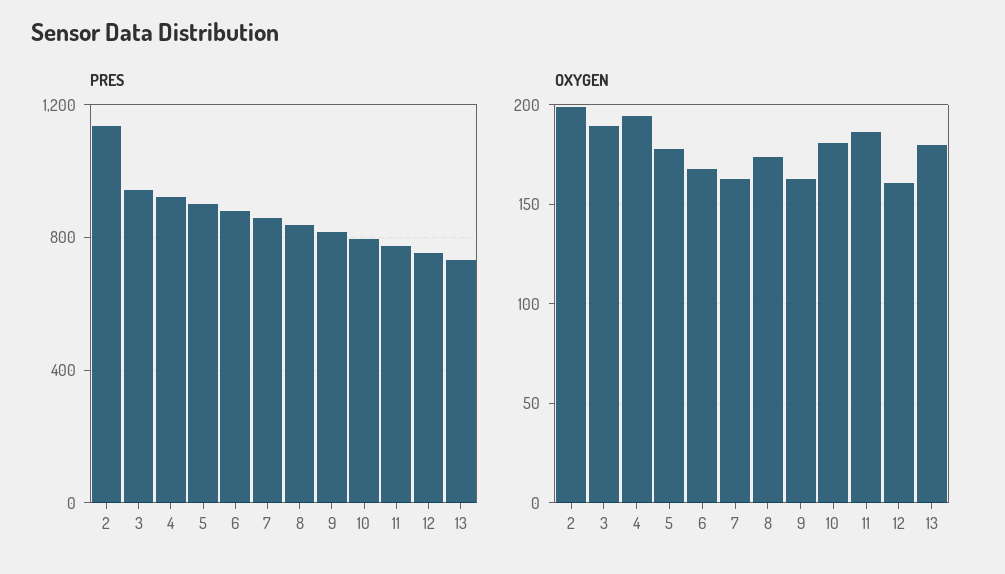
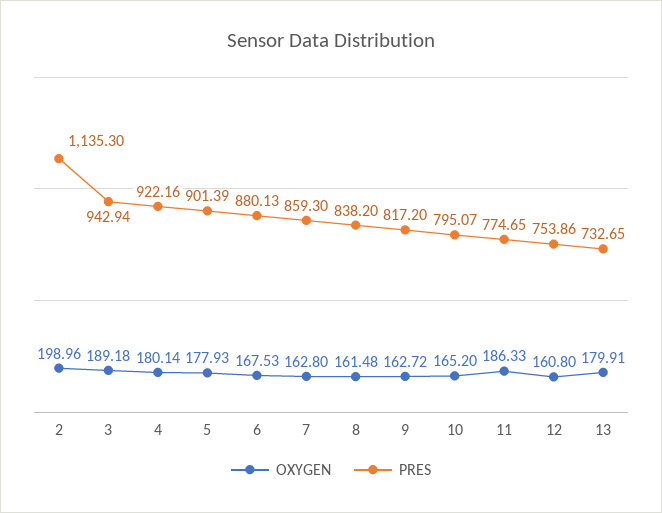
OXYGEN, 4: 195 -> 180.14
OXYGEN, 8: 175 -> 161.48
OXYGEN, 10: 180 -> 165.2

